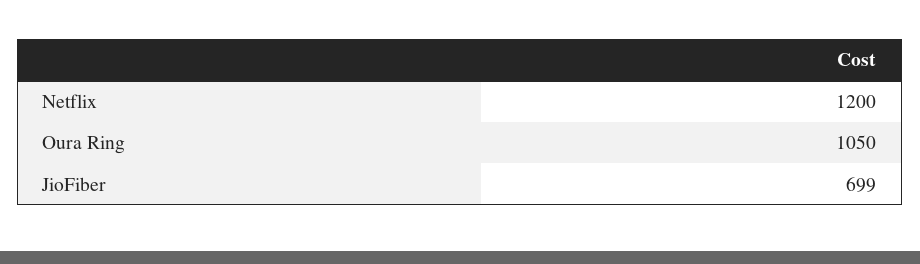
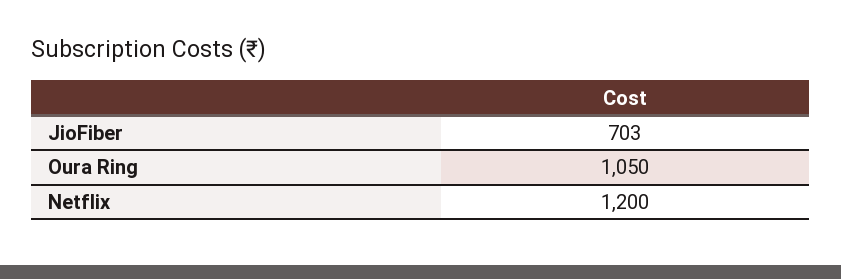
JioFiber: 699 -> 703

